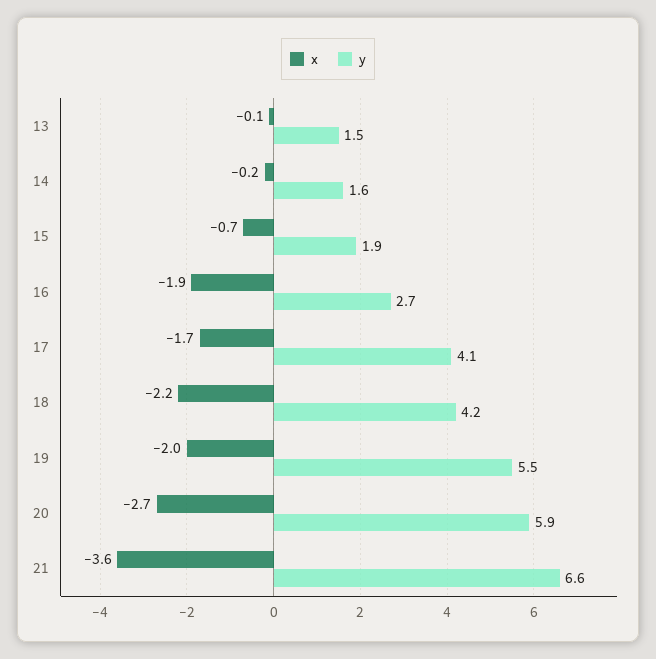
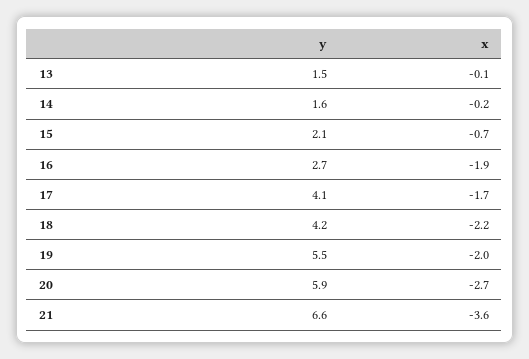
y, 15: 1.9 -> 2.1

